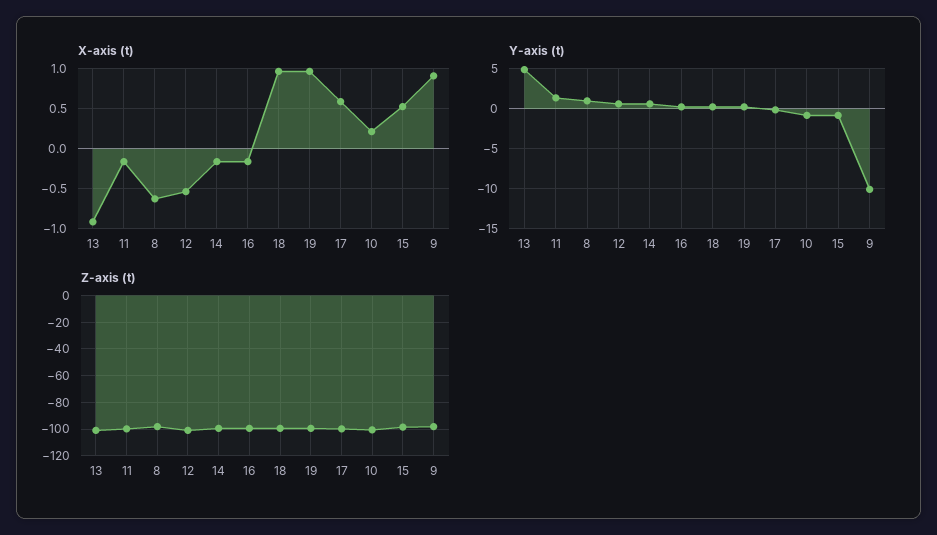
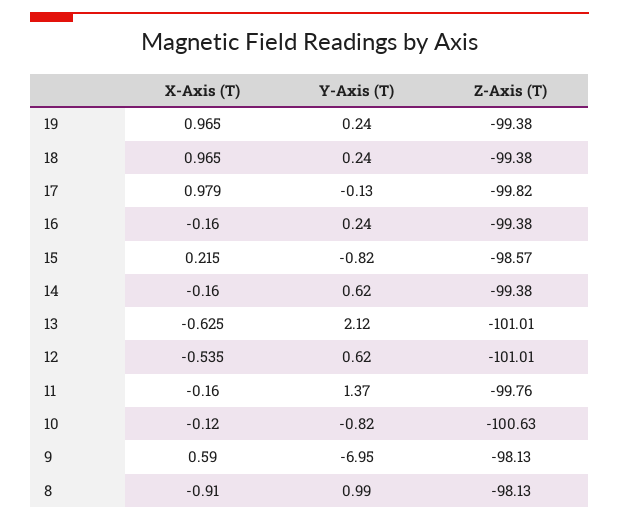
X-axis (t), 13: -0.9 -> -0.625
X-axis (t), 8: -0.6 -> -0.91
X-axis (t), 17: 0.6 -> 0.979
X-axis (t), 10: 0.2 -> -0.12
X-axis (t), 15: 0.5 -> 0.215
X-axis (t), 9: 0.9 -> 0.59
Y-axis (t), 13: 5 -> 2.12
Y-axis (t), 9: -10 -> -6.95

